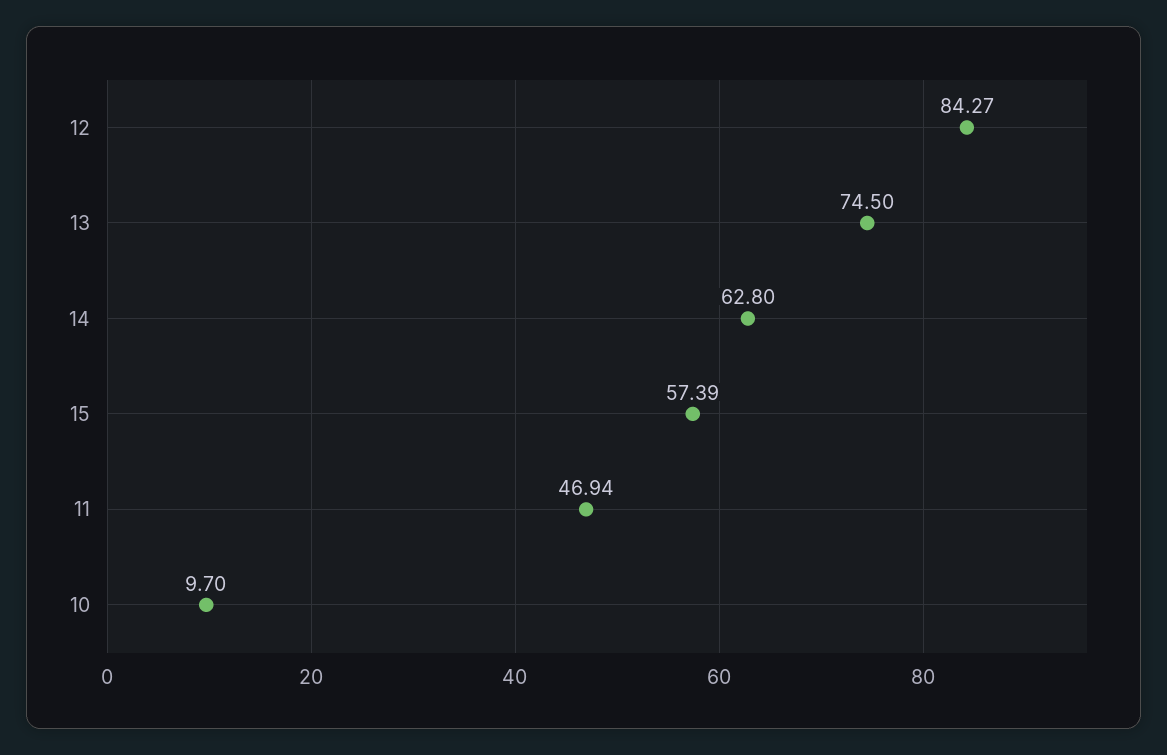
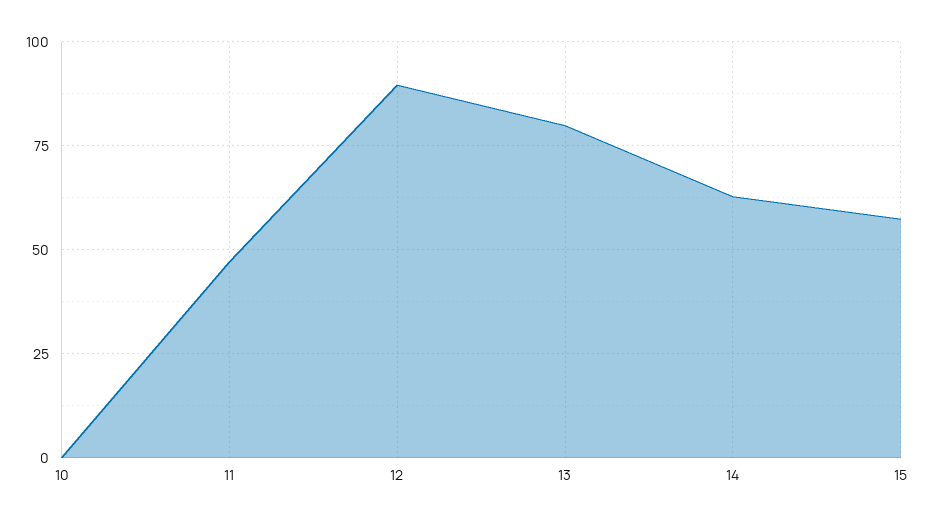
12: 84.27 -> 90
13: 74.5 -> 80
10: 9.7 -> 0

